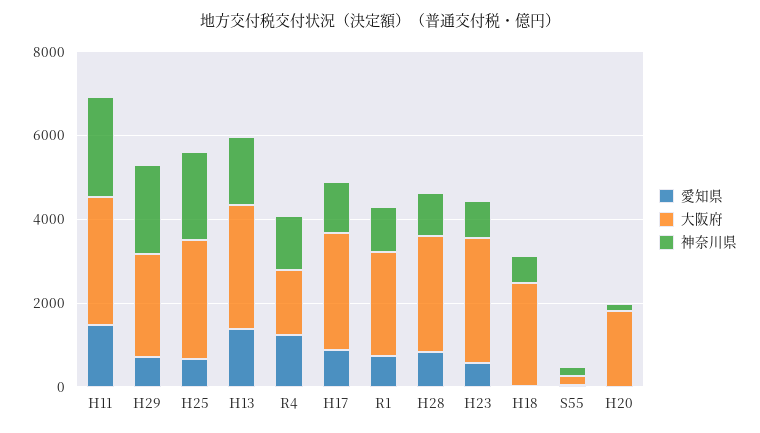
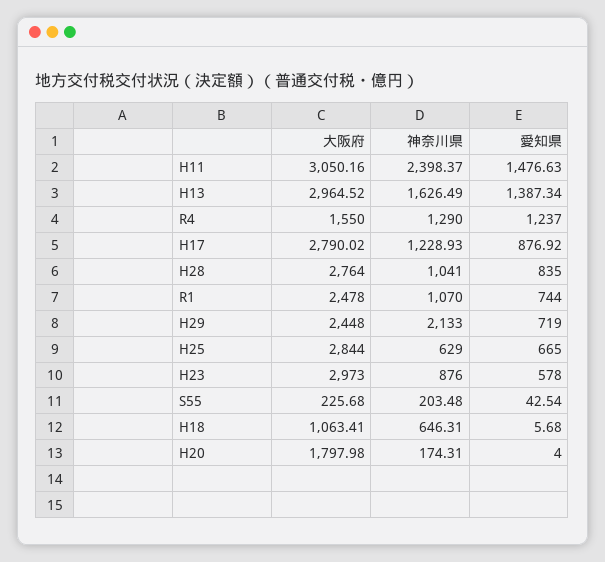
神奈川県, H25: 2000 -> 629
大阪府, H18: 2500 -> 1063.41

